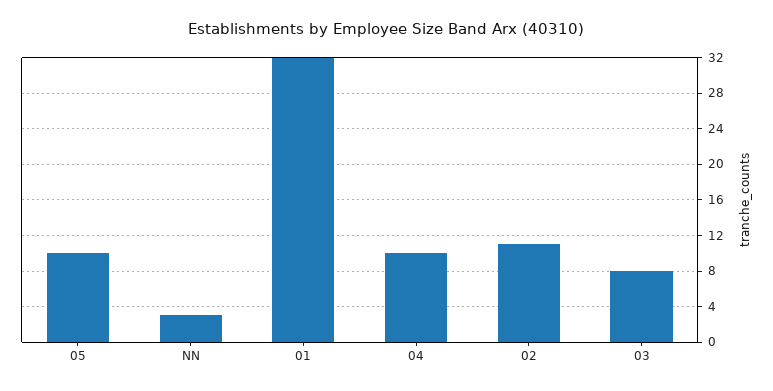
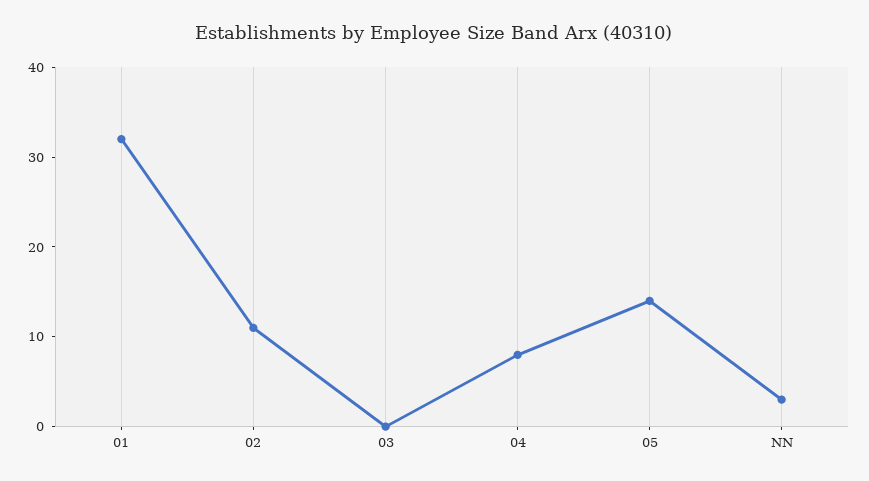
05: 10 -> 14
04: 10 -> 8
03: 8 -> 0

